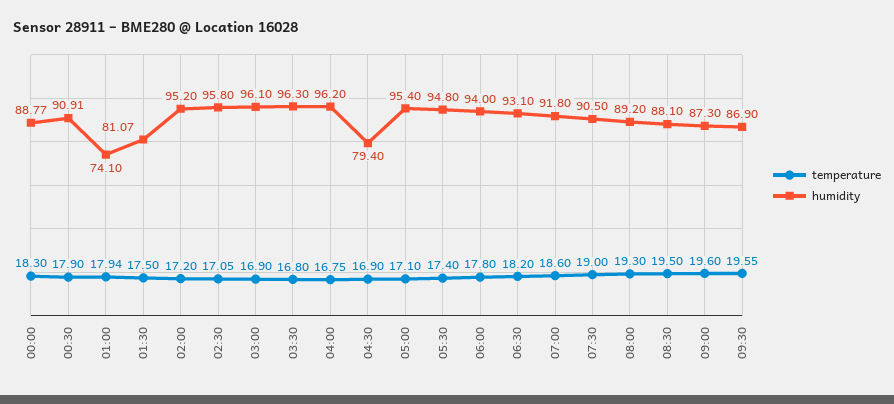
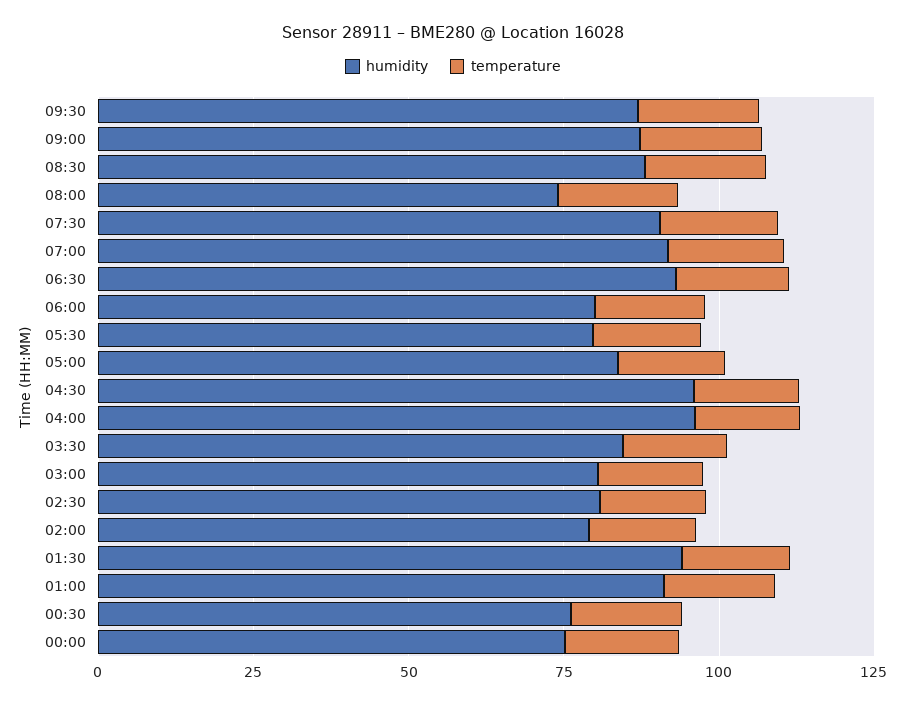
humidity, 00:00: 88.77 -> 75
humidity, 00:30: 90.91 -> 75
humidity, 01:00: 74.1 -> 90
humidity, 01:30: 81.07 -> 95
humidity, 02:00: 95.2 -> 80
humidity, 02:30: 95.8 -> 80
humidity, 03:00: 96.1 -> 80
humidity, 03:30: 96.3 -> 85
humidity, 04:30: 79.4 -> 95
humidity, 05:00: 95.4 -> 85
humidity, 05:30: 94.8 -> 80
humidity, 06:00: 94 -> 80
humidity, 08:00: 89.2 -> 75

